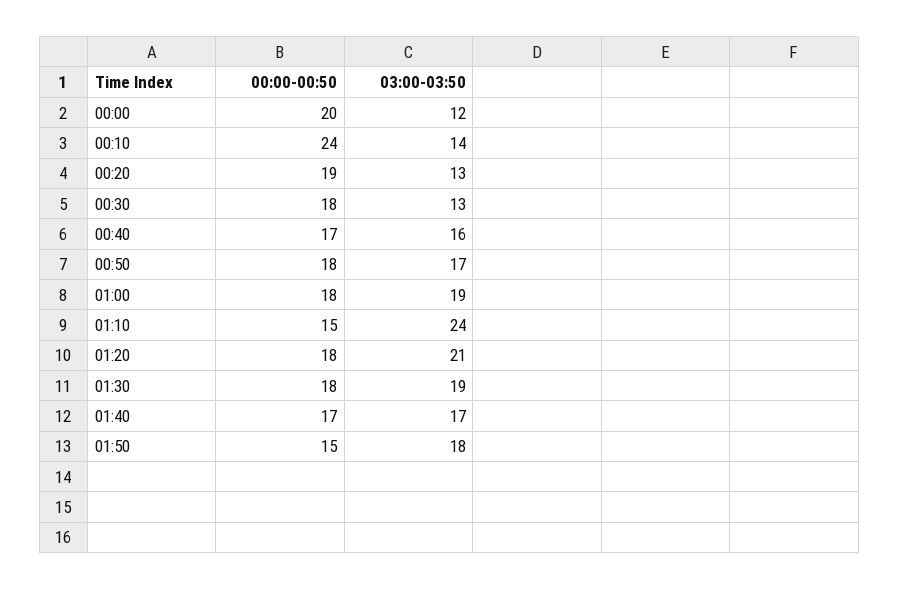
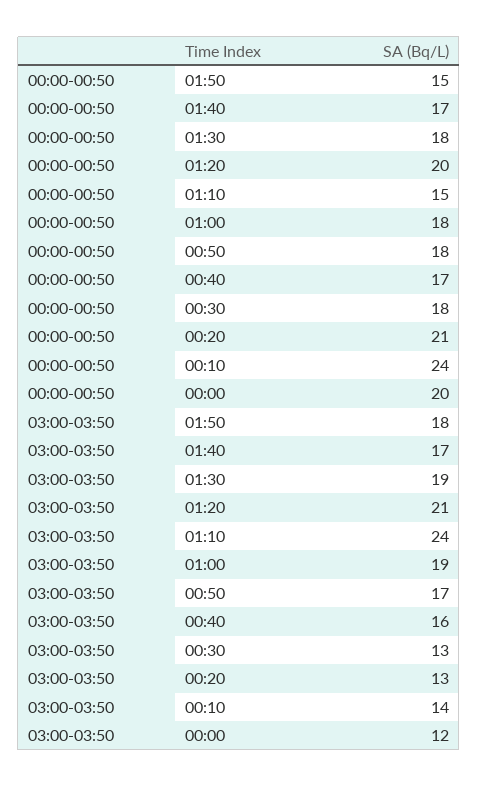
00:00-00:50, 00:20: 19 -> 21
00:00-00:50, 01:20: 18 -> 20

